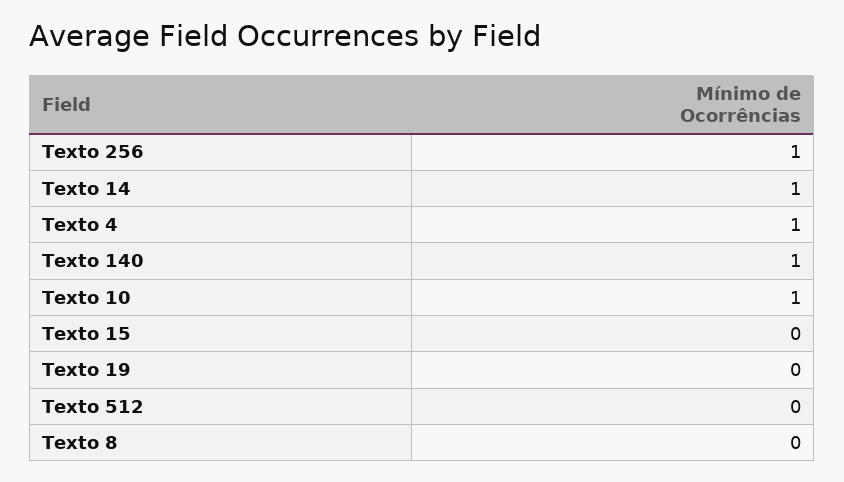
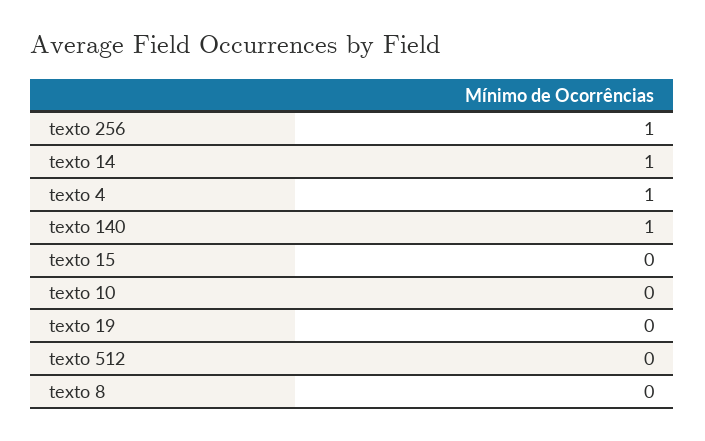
Texto 10: 1 -> 0

